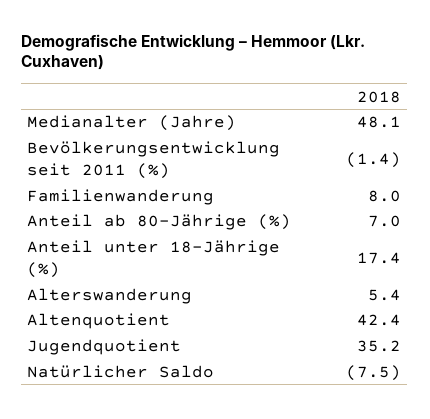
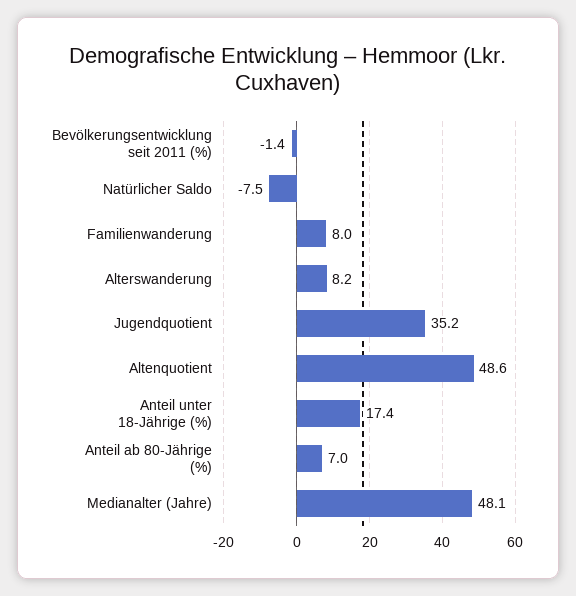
Alterswanderung: 5.4 -> 8.2
Altenquotient: 42.4 -> 48.6

